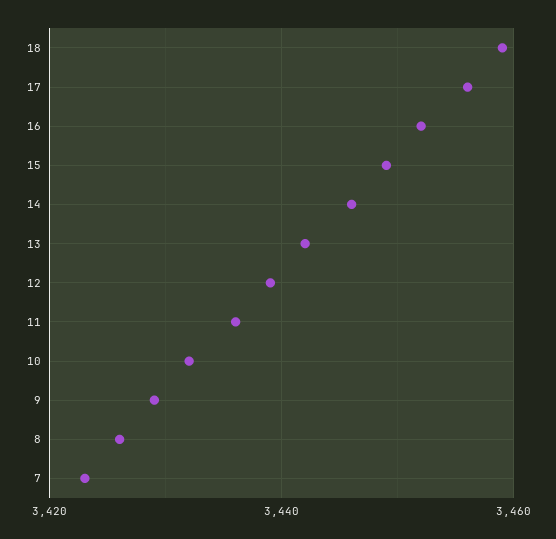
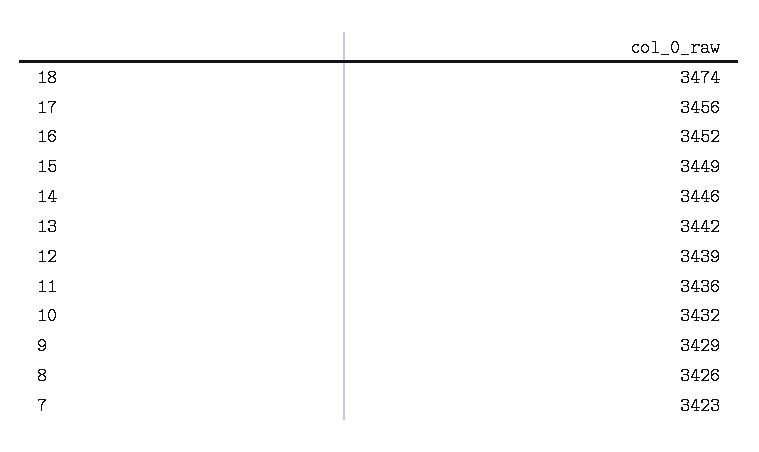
18: 3460 -> 3474

